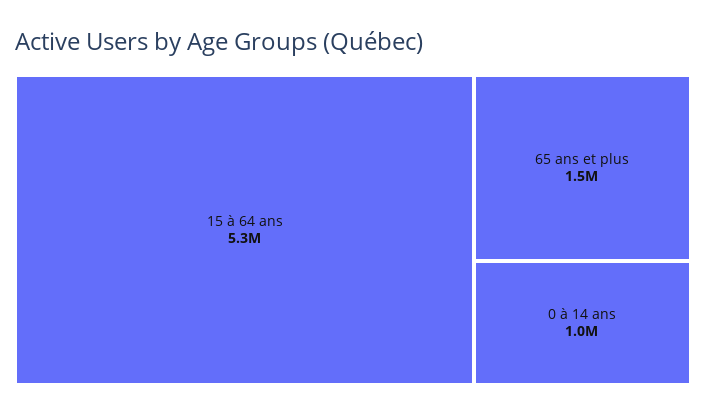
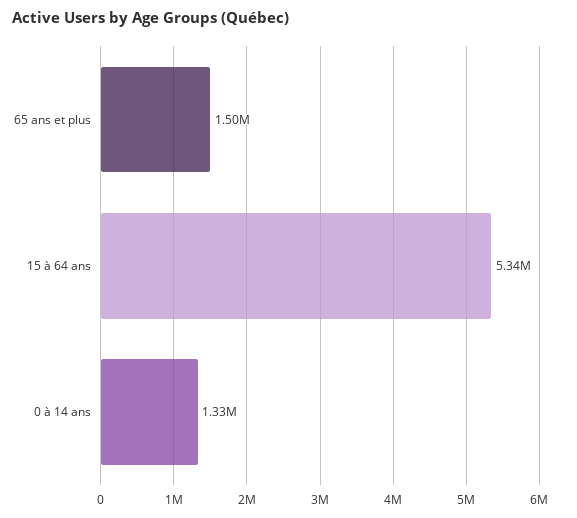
0 à 14 ans: 1000000 -> 1330000

